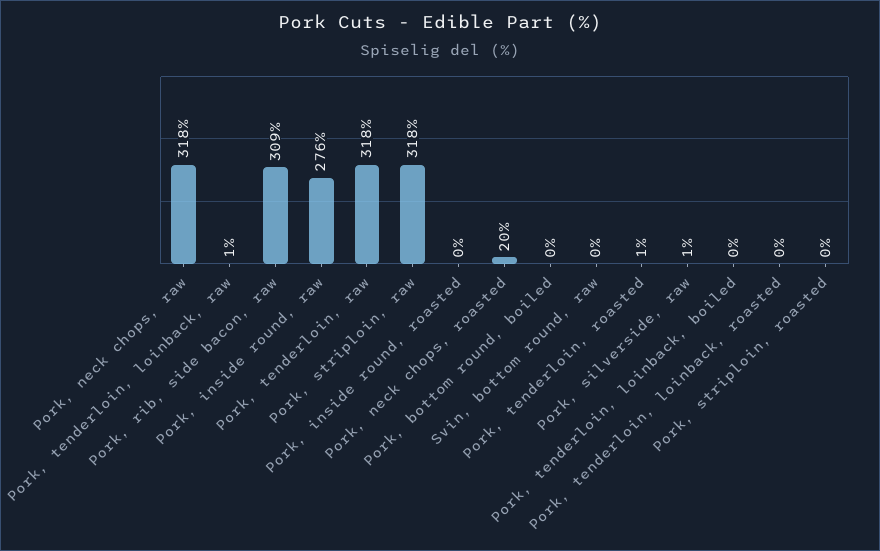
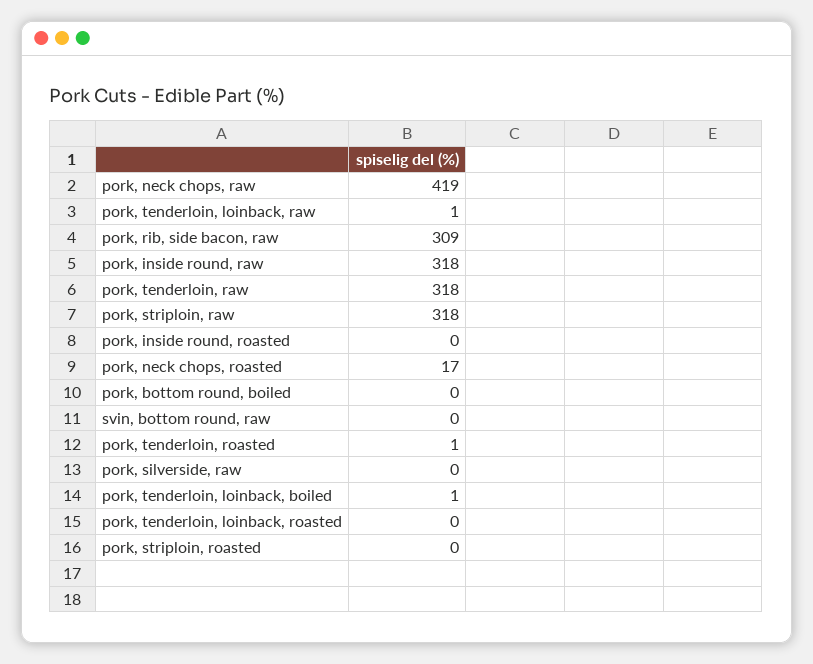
Pork, neck chops, raw: 318 -> 419
Pork, inside round, raw: 276 -> 318
Pork, neck chops, roasted: 20 -> 17
Pork, silverside, raw: 1 -> 0
Pork, tenderloin, loinback, boiled: 0 -> 1

